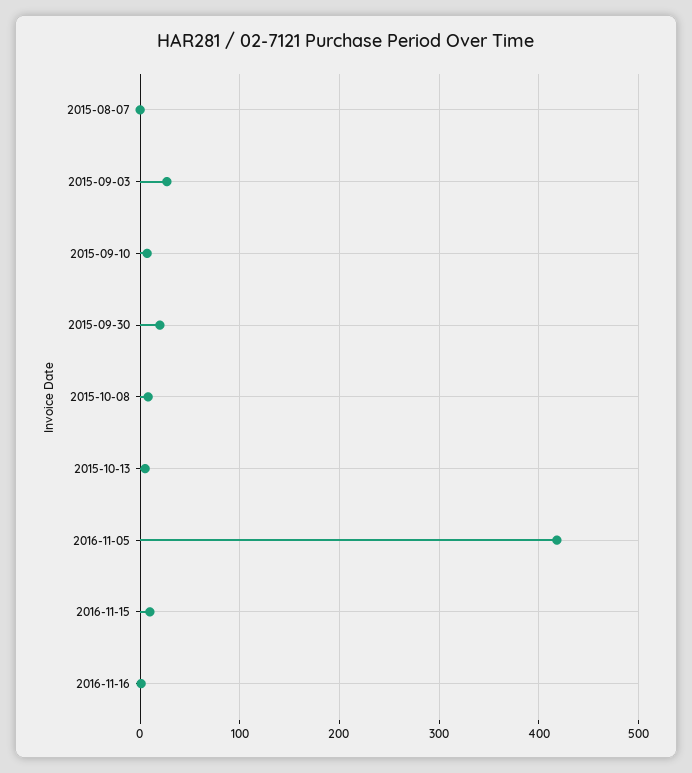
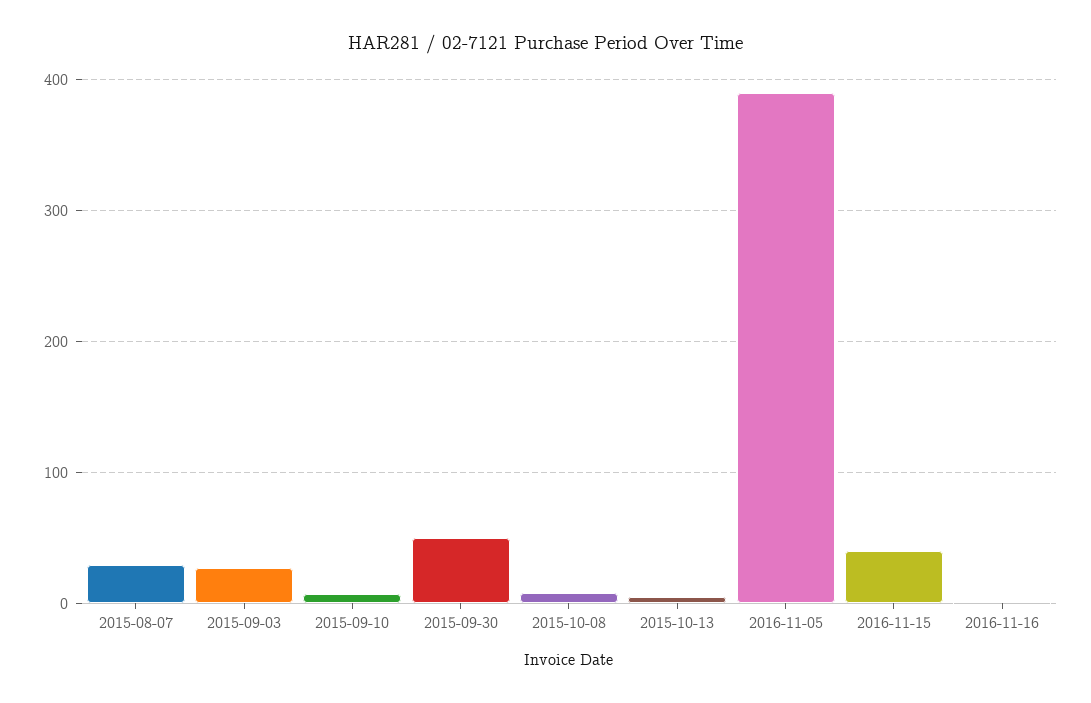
2015-08-07: 0 -> 30
2015-09-30: 20 -> 50
2016-11-05: 420 -> 390
2016-11-15: 10 -> 40

